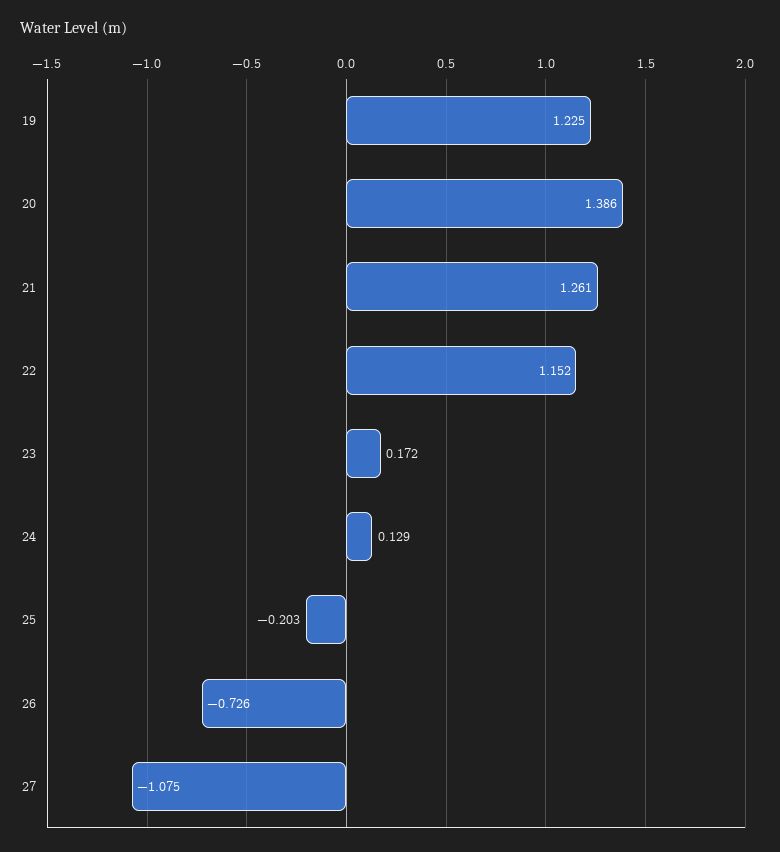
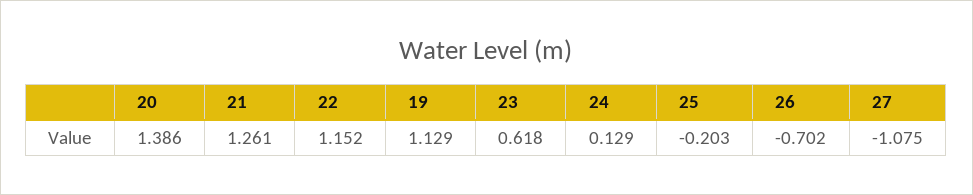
19: 1.225 -> 1.129
23: 0.172 -> 0.618
26: -0.726 -> -0.702

